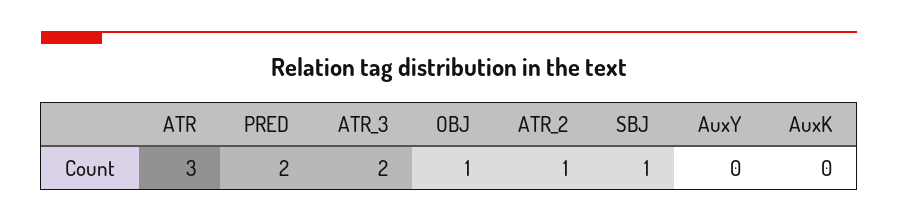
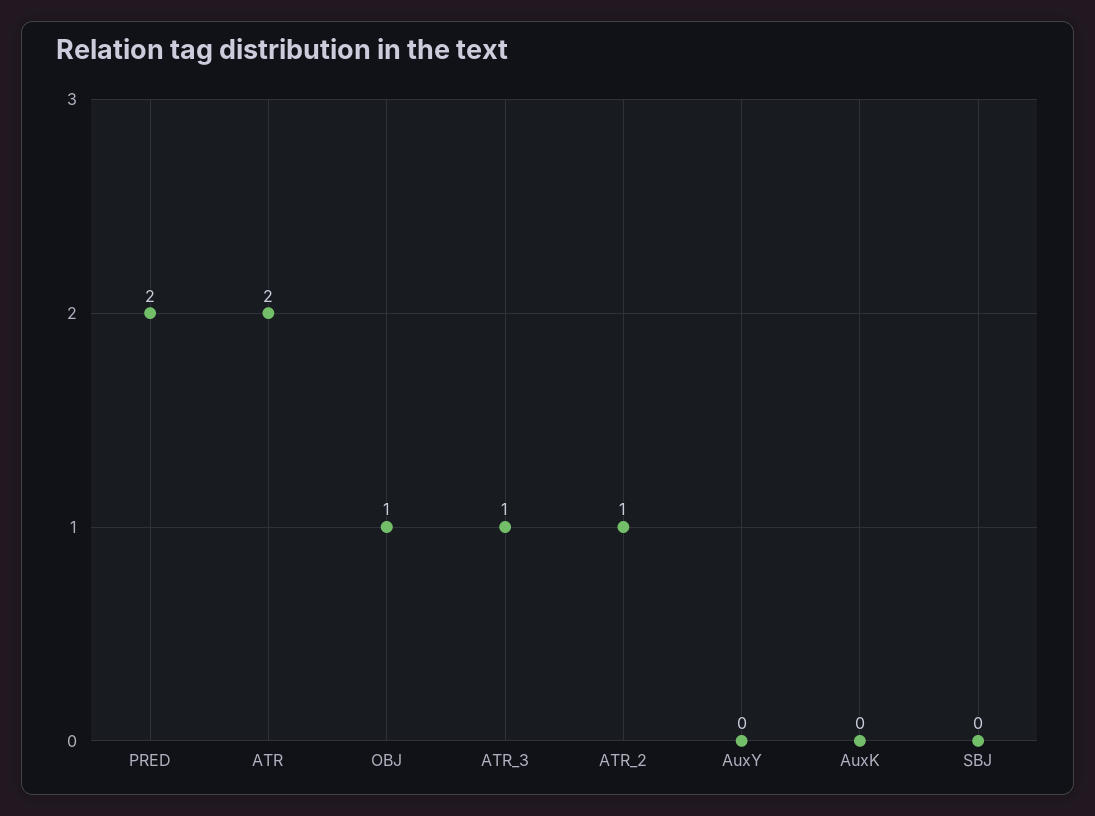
ATR: 3 -> 2
ATR_3: 2 -> 1
SBJ: 1 -> 0

